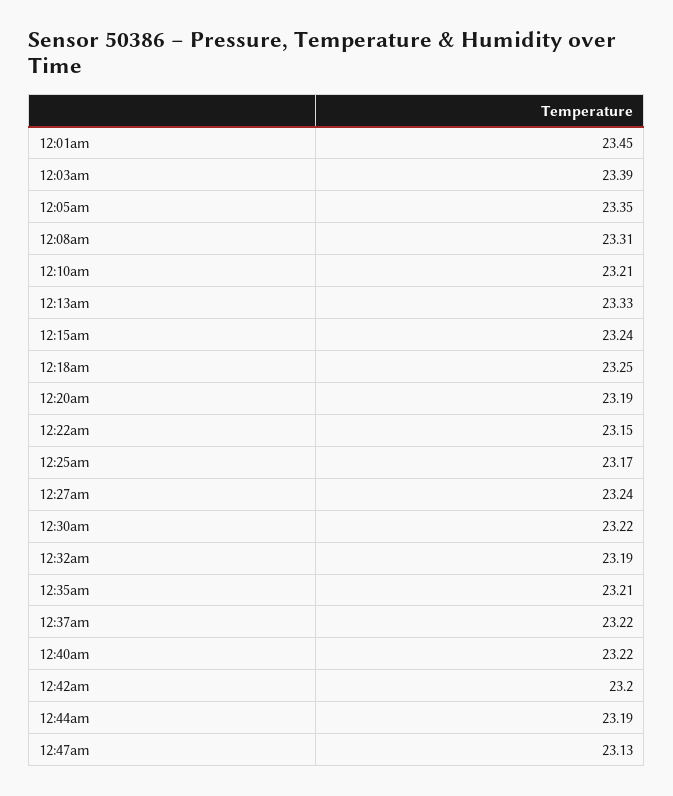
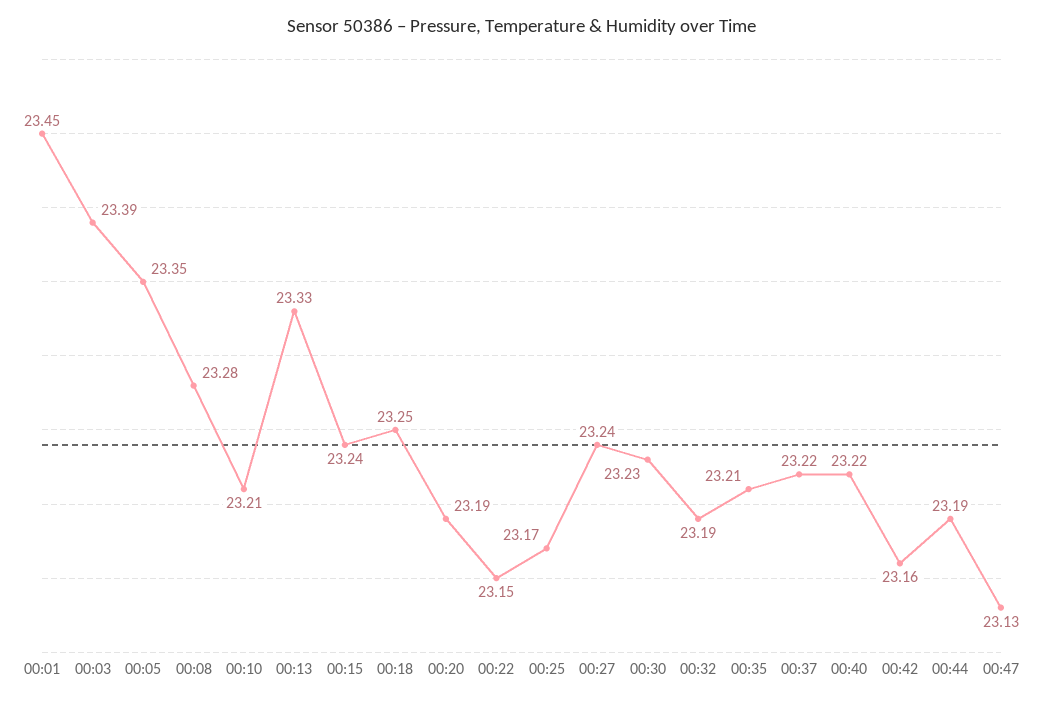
12:08am: 23.31 -> 23.28
12:30am: 23.22 -> 23.23
12:42am: 23.2 -> 23.16

